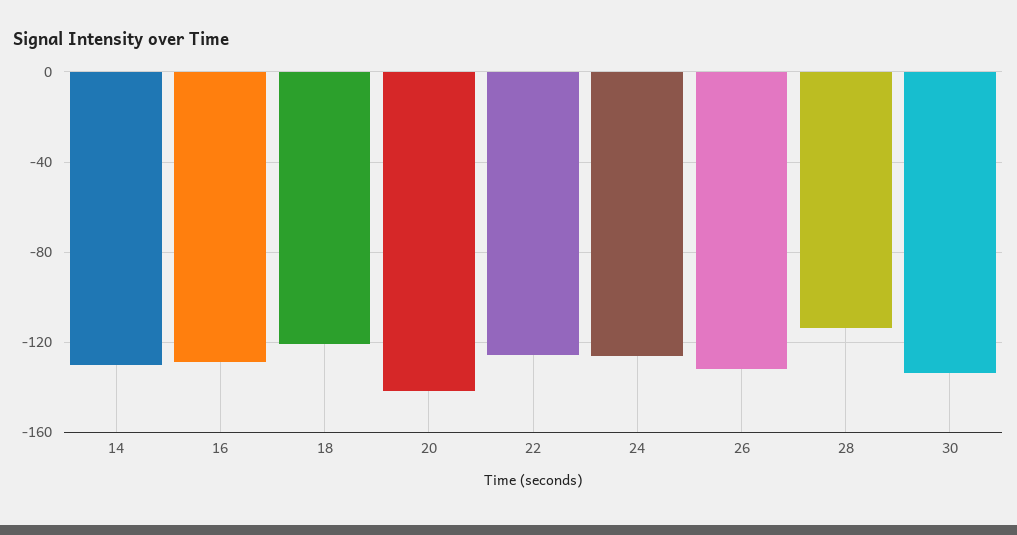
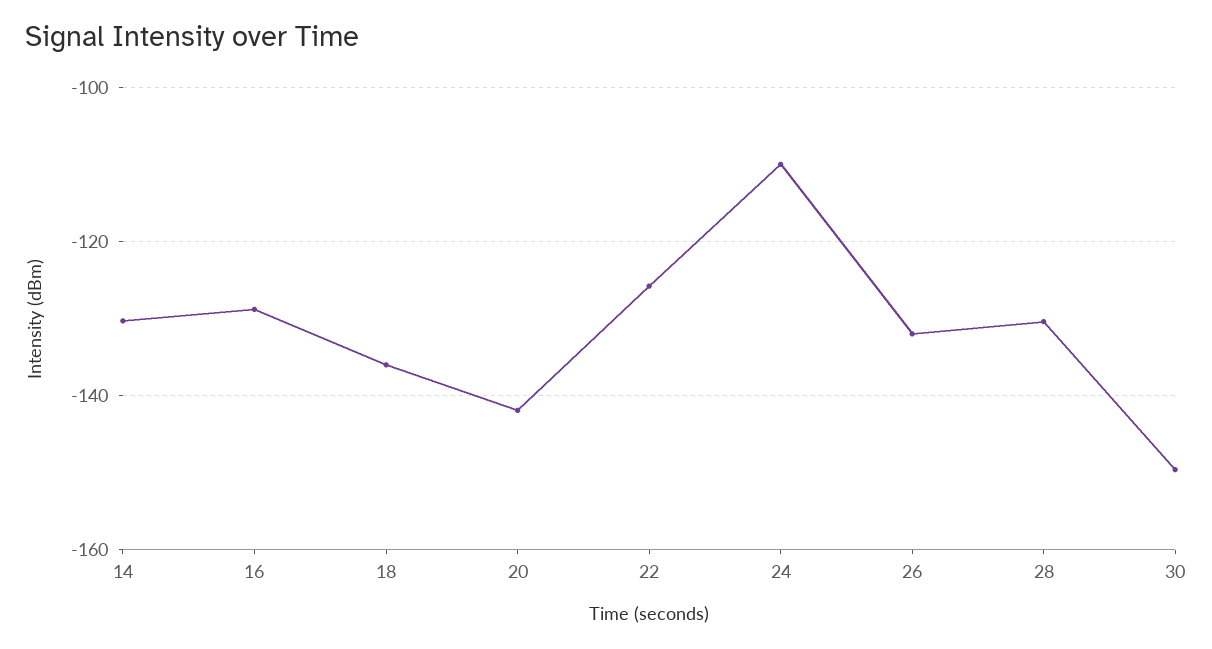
18: -120 -> -136
24: -125 -> -110
28: -115 -> -130
30: -135 -> -150

